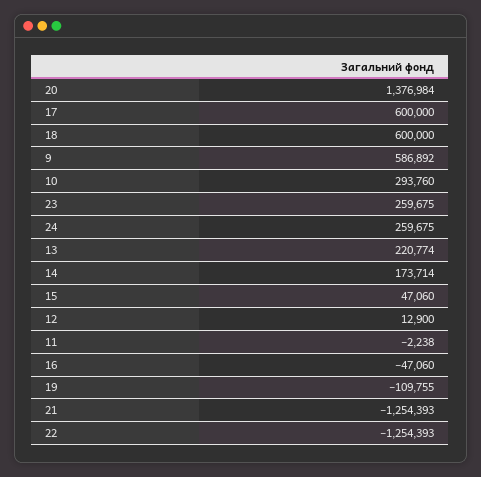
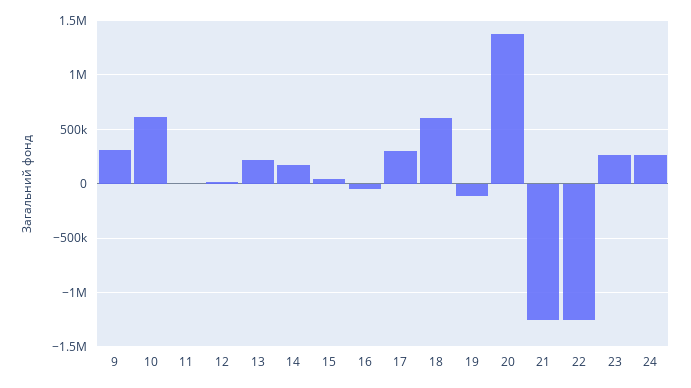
17: 600000 -> 300000
9: 586892 -> 300000
10: 293760 -> 600000

